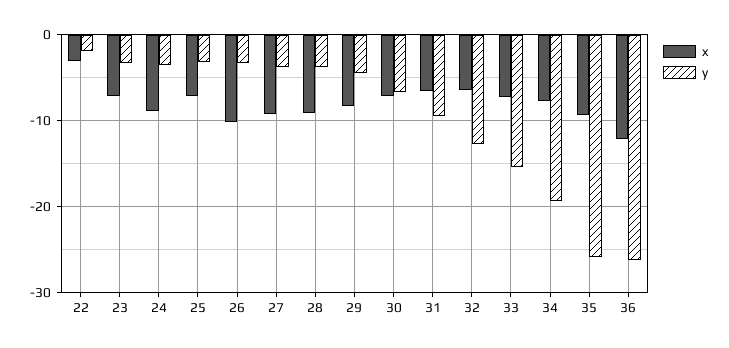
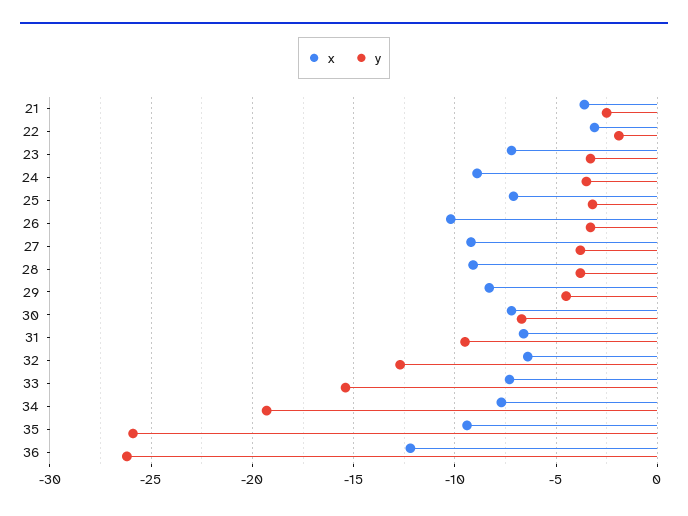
x, 21: none -> -3.5
y, 21: none -> -2.5

